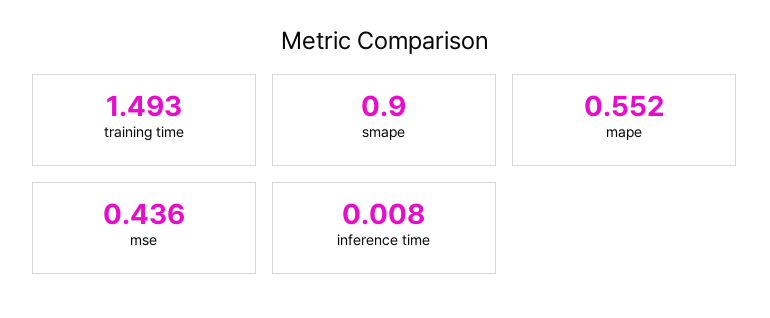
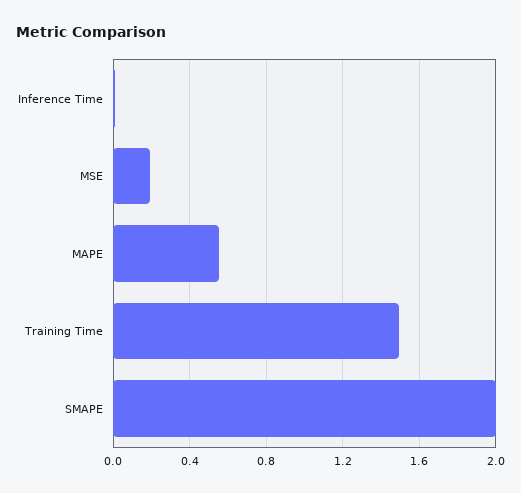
smape: 0.9 -> 2
mse: 0.436 -> 0.2

